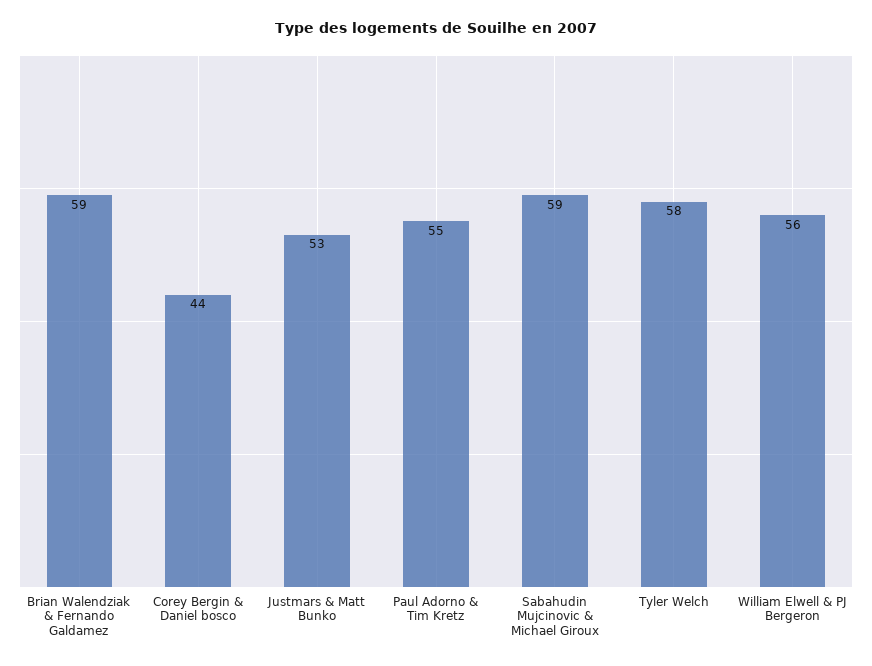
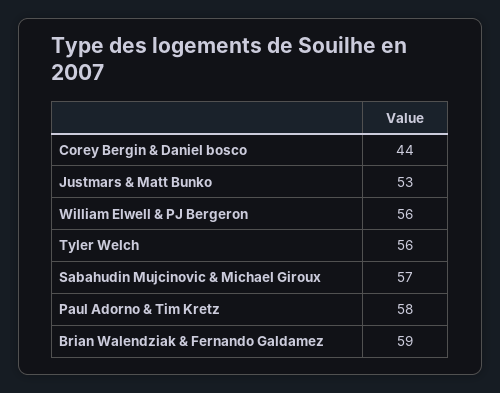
Paul Adorno & Tim Kretz: 55 -> 58
Sabahudin Mujcinovic & Michael Giroux: 59 -> 57
Tyler Welch: 58 -> 56

